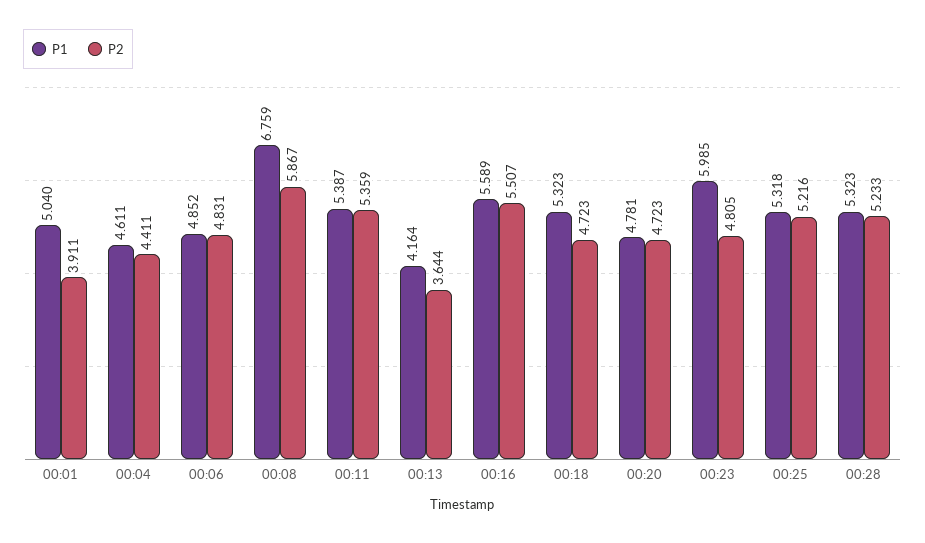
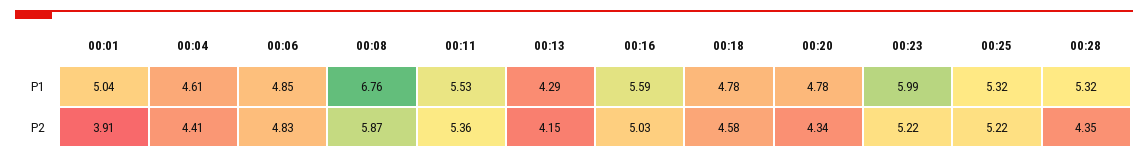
P1, 00:11: 5.387 -> 5.53
P1, 00:13: 4.164 -> 4.29
P2, 00:13: 3.644 -> 4.15
P2, 00:16: 5.507 -> 5.03
P1, 00:18: 5.323 -> 4.78
P2, 00:18: 4.723 -> 4.58
P2, 00:20: 4.723 -> 4.34
P2, 00:23: 4.805 -> 5.22
P2, 00:28: 5.233 -> 4.35

